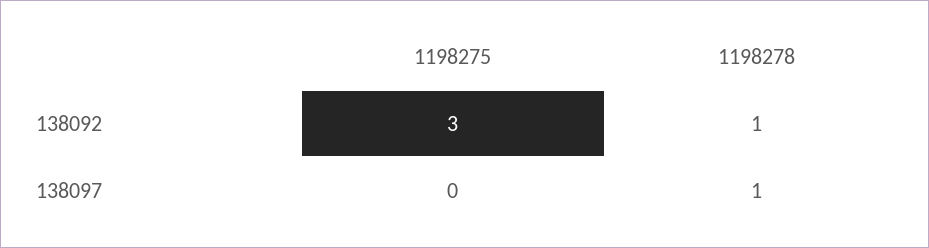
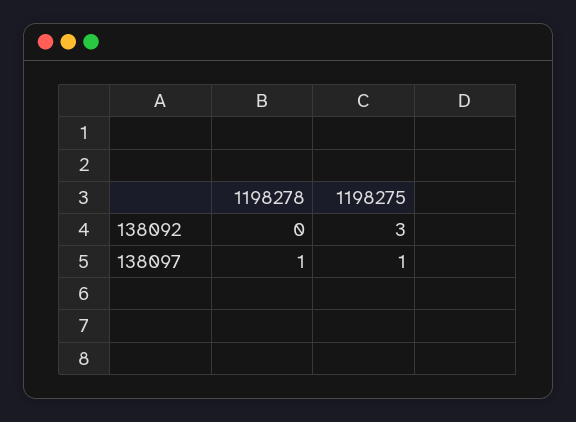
1198278, 138092: 1 -> 0
1198275, 138097: 0 -> 1

